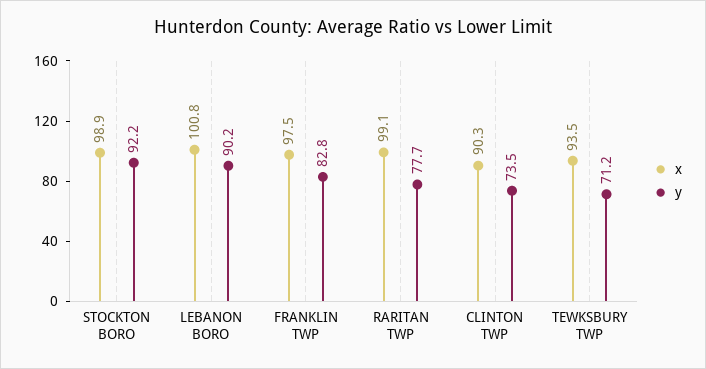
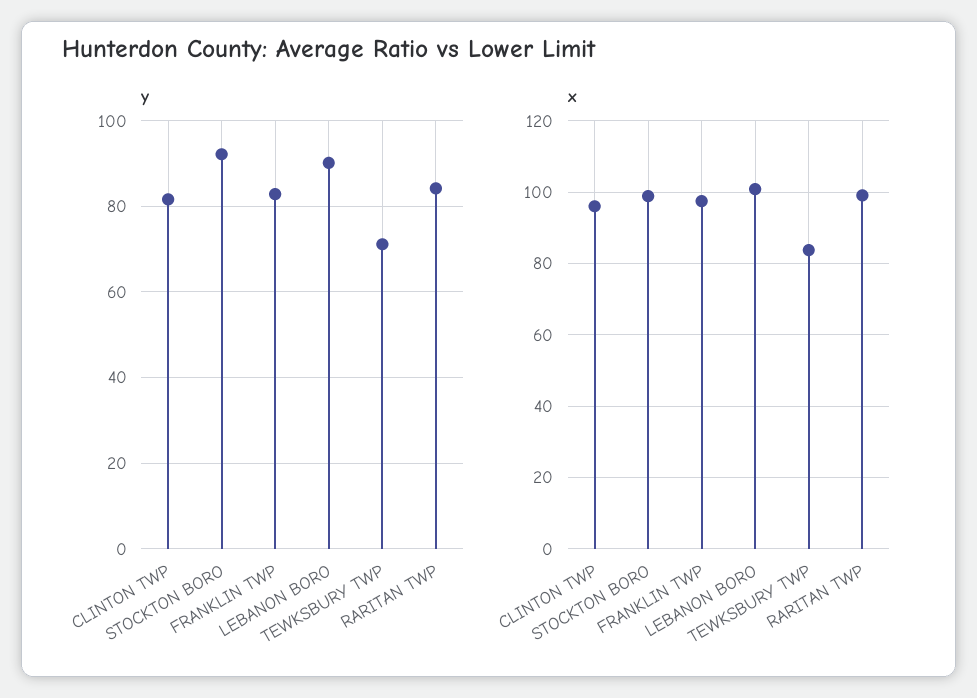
y, RARITAN TWP: 77.7 -> 84
x, CLINTON TWP: 90.3 -> 96
y, CLINTON TWP: 73.5 -> 82
x, TEWKSBURY TWP: 93.5 -> 84

